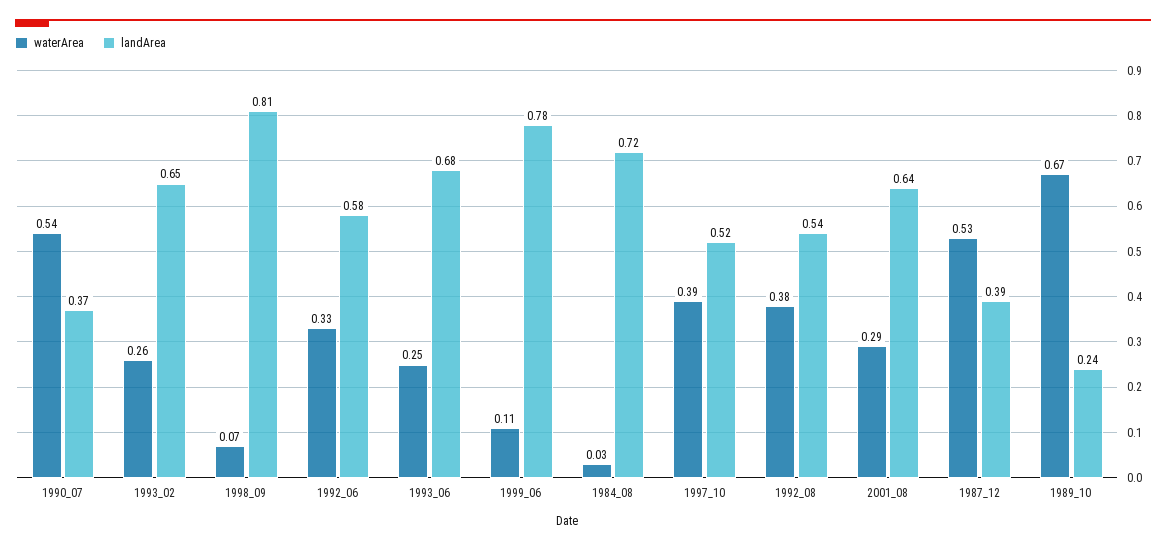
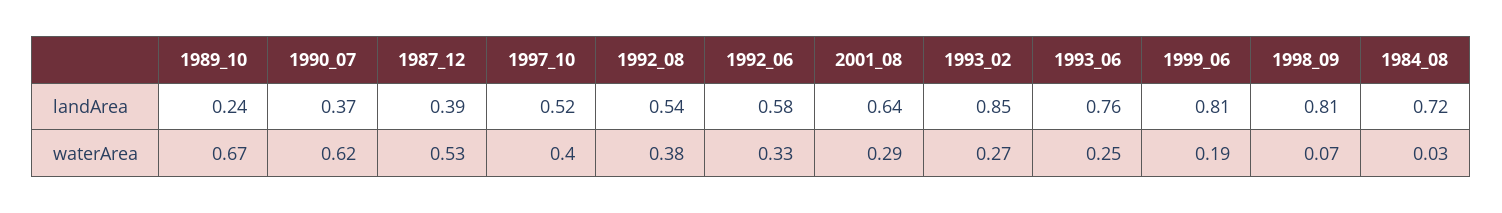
waterArea, 1990_07: 0.54 -> 0.62
waterArea, 1993_02: 0.26 -> 0.27
landArea, 1993_02: 0.65 -> 0.85
landArea, 1993_06: 0.68 -> 0.76
waterArea, 1999_06: 0.11 -> 0.19
landArea, 1999_06: 0.78 -> 0.81
waterArea, 1997_10: 0.39 -> 0.4

